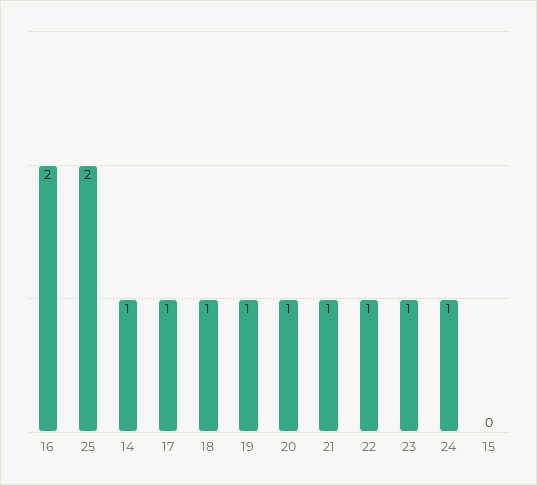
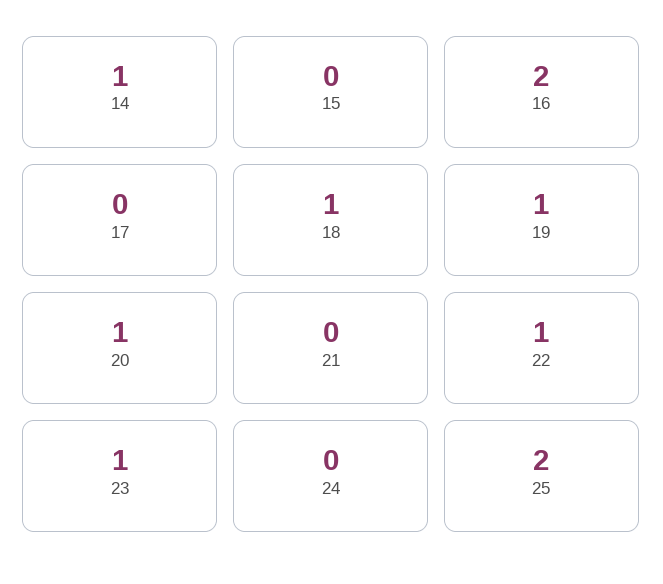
17: 1 -> 0
21: 1 -> 0
24: 1 -> 0

